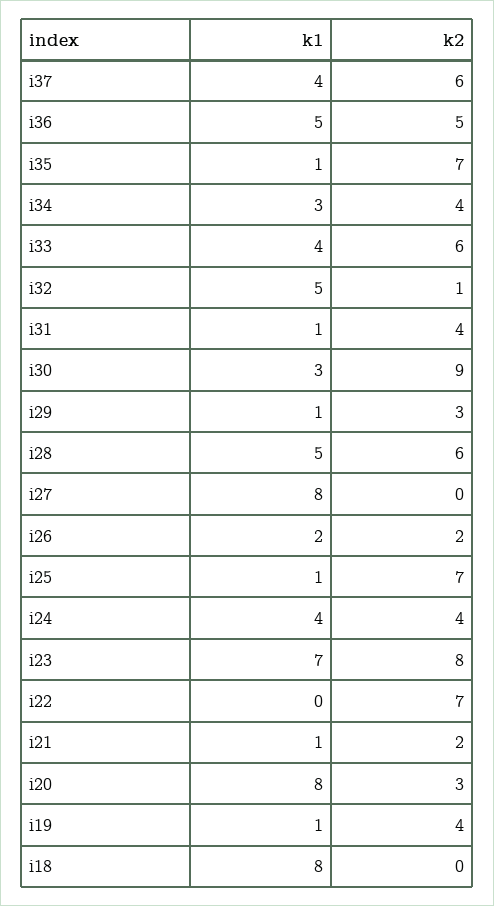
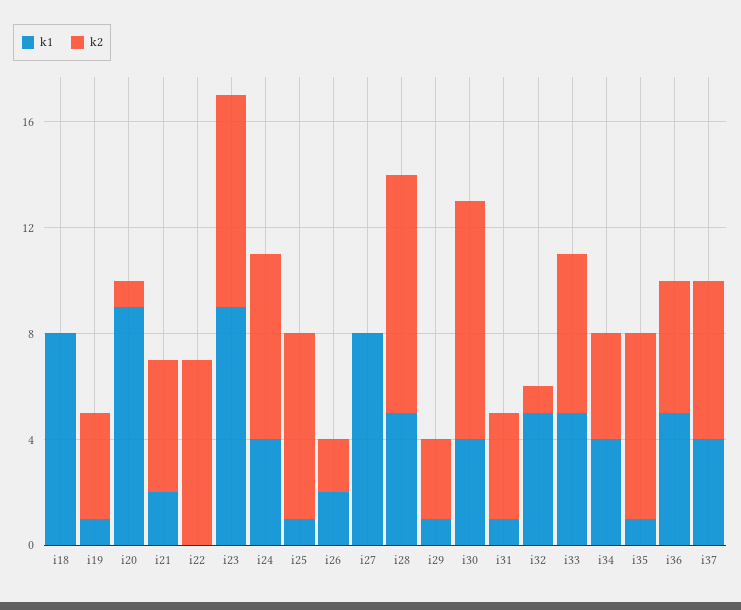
k1, i34: 3 -> 4
k1, i33: 4 -> 5
k1, i30: 3 -> 4
k2, i28: 6 -> 9
k2, i24: 4 -> 7
k1, i23: 7 -> 9
k1, i21: 1 -> 2
k2, i21: 2 -> 5
k1, i20: 8 -> 9
k2, i20: 3 -> 1

